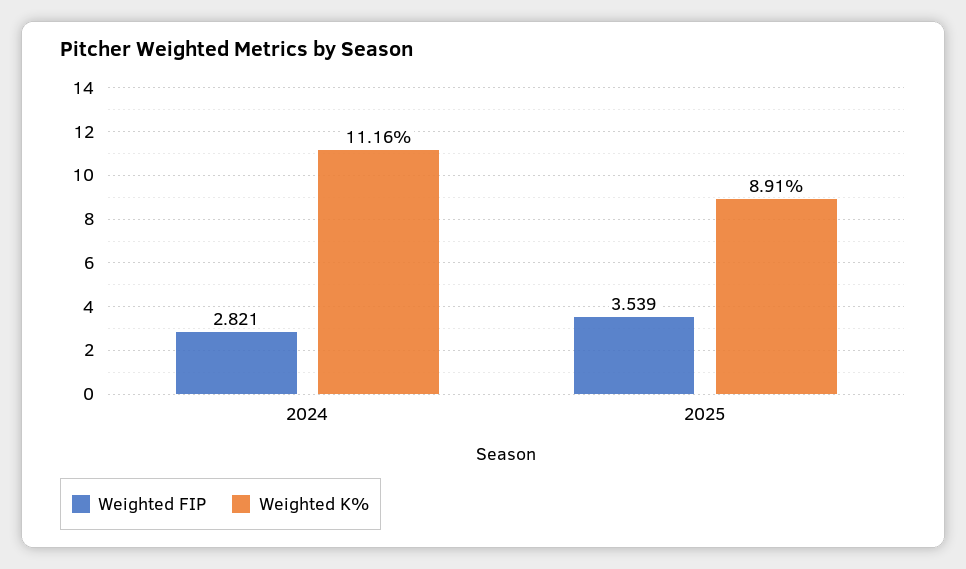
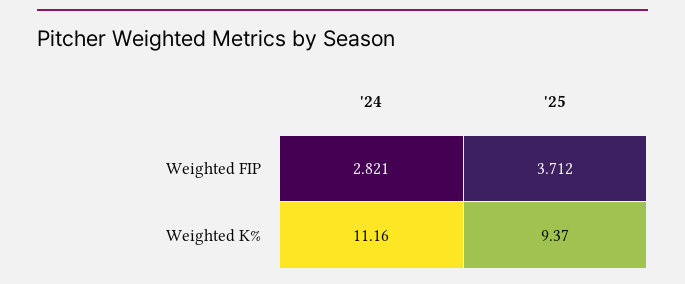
Weighted FIP, 2025: 3.539 -> 3.712
Weighted K%, 2025: 8.91 -> 9.37

